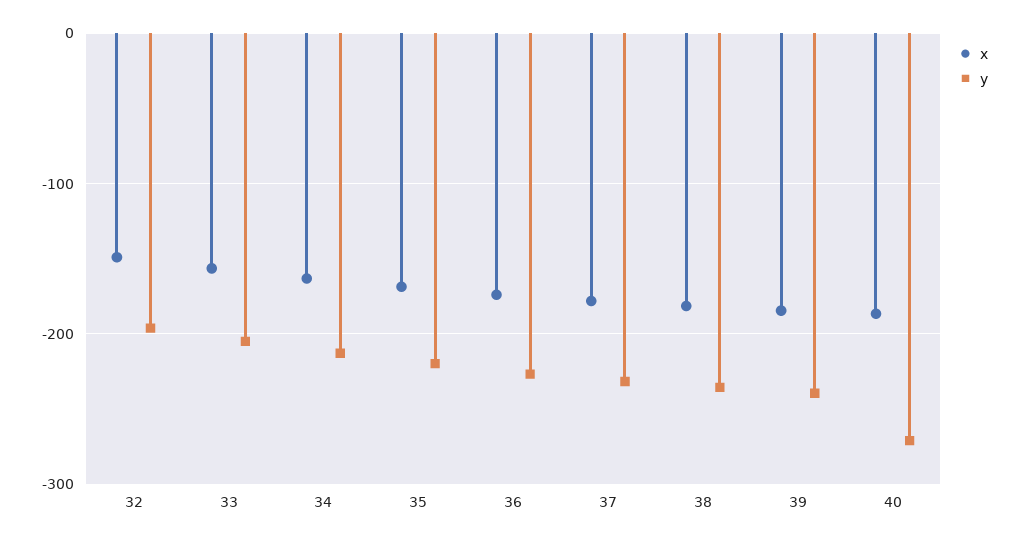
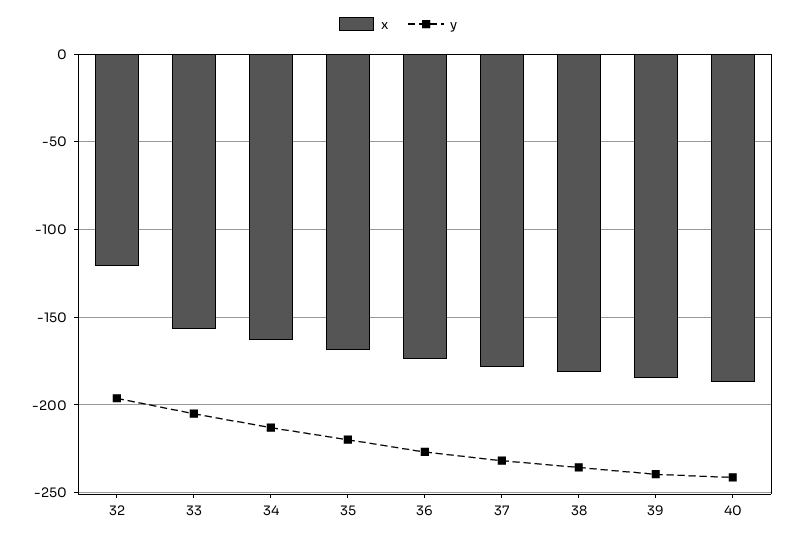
x, 32: -150 -> -120
y, 40: -270 -> -240

